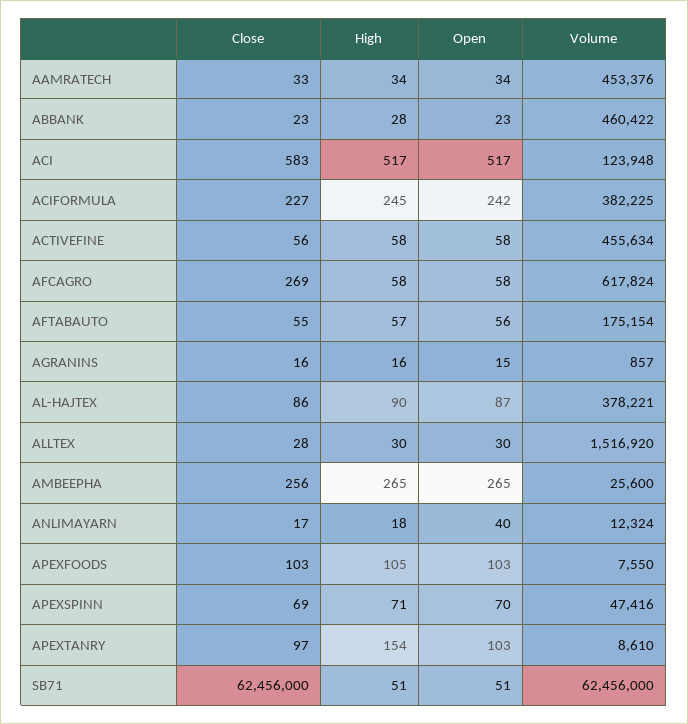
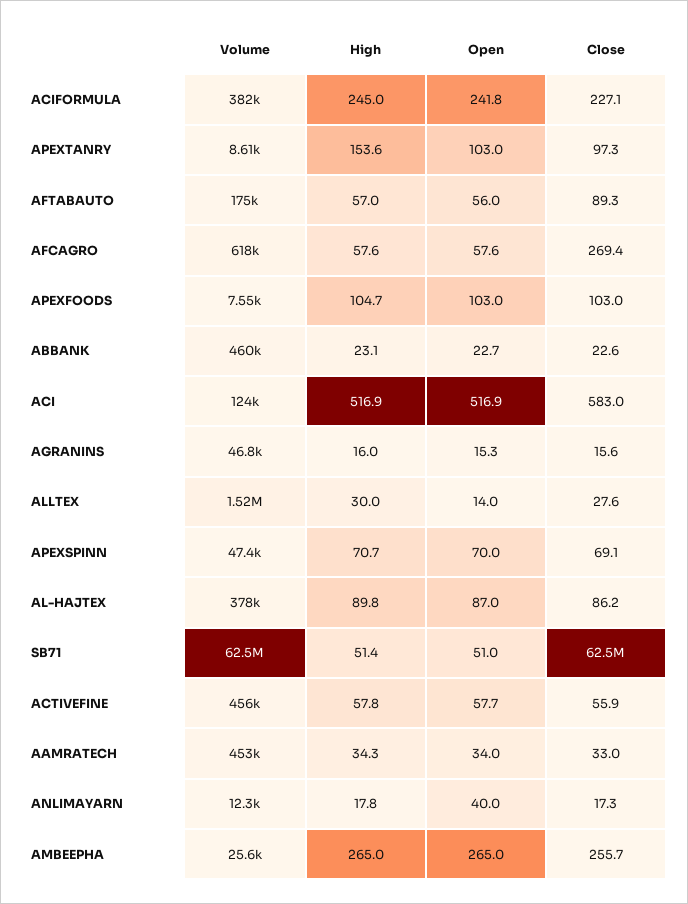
High, ABBANK: 28 -> 23.1
Close, AFTABAUTO: 55 -> 89.3
Volume, AGRANINS: 857 -> 46800
Open, ALLTEX: 30 -> 14

